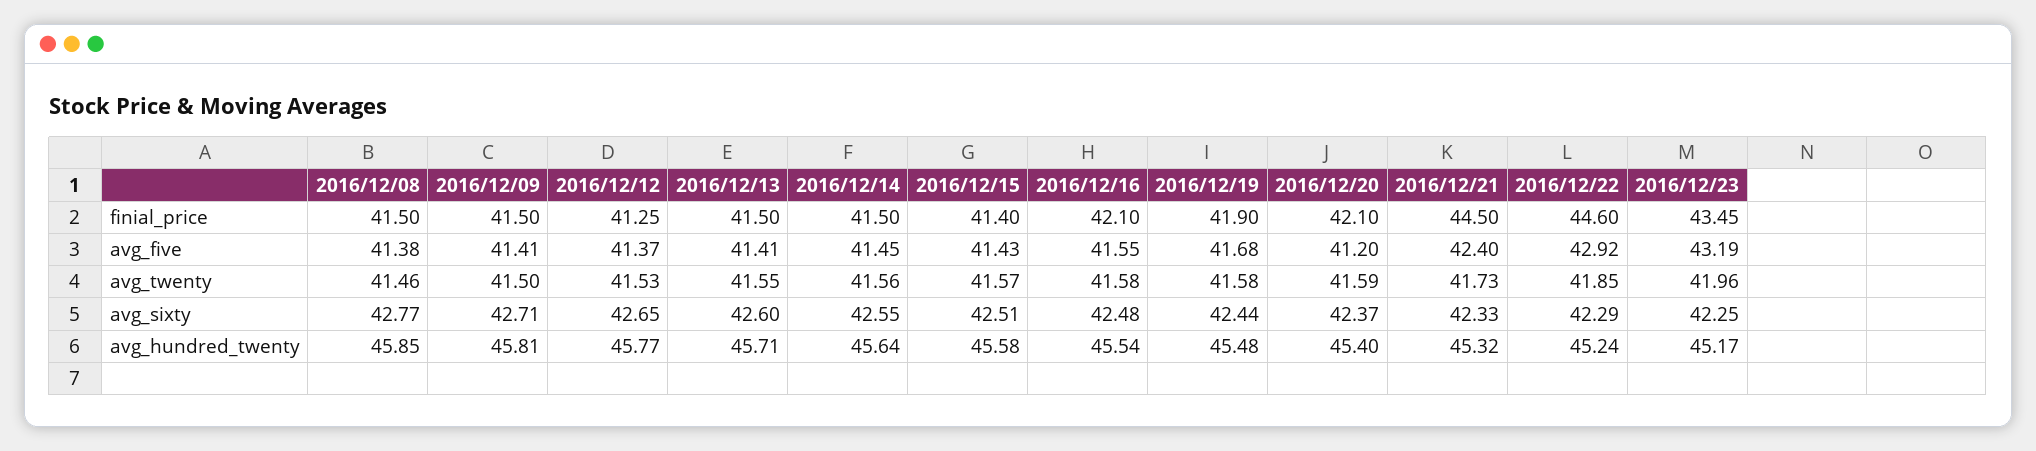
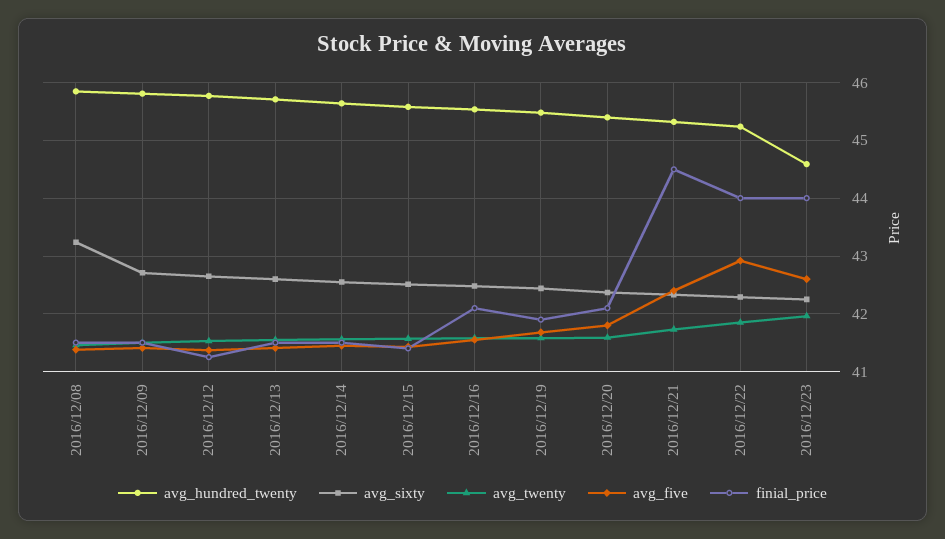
finial_price, 2016/12/22: 44.6 -> 44
finial_price, 2016/12/23: 43.45 -> 44
avg_five, 2016/12/20: 41.2 -> 41.8
avg_five, 2016/12/23: 43.19 -> 42.6
avg_sixty, 2016/12/08: 42.77 -> 43.2
avg_hundred_twenty, 2016/12/23: 45.17 -> 44.6

